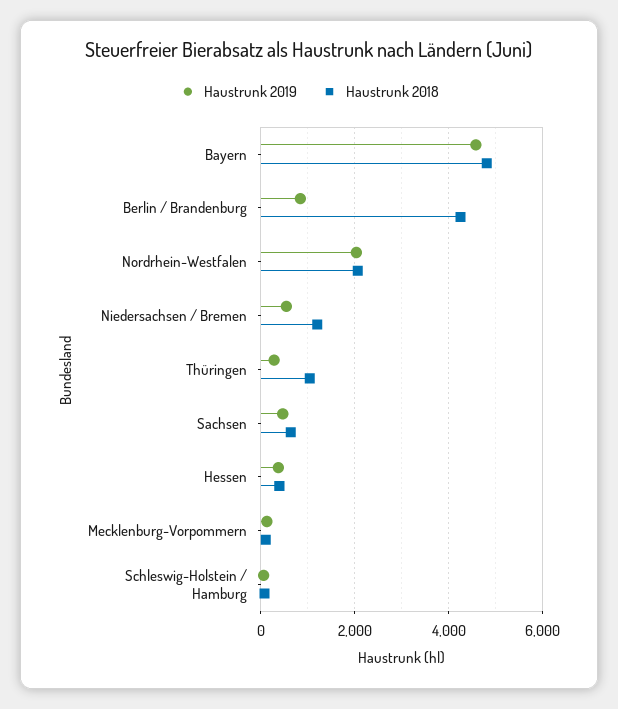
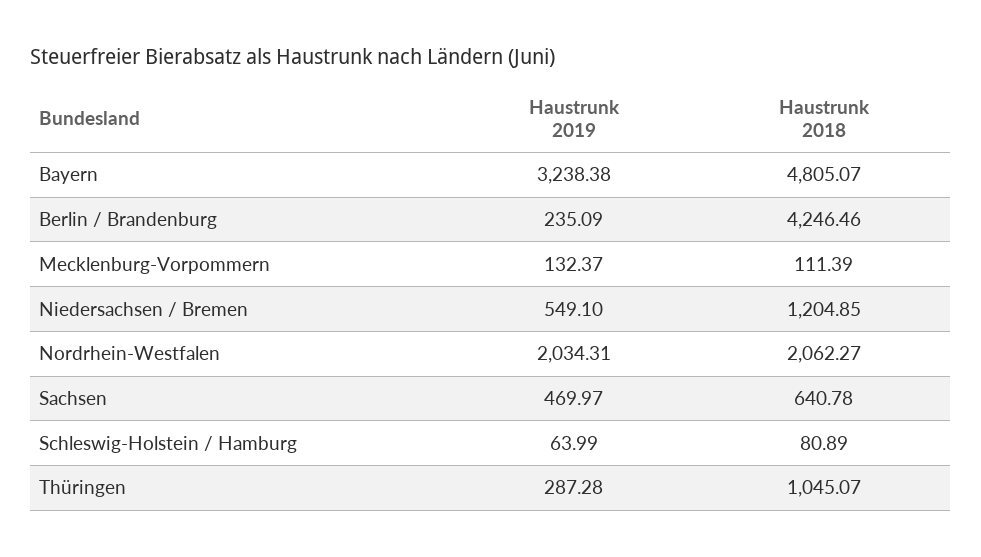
Haustrunk 2019, Bayern: 4600 -> 3238.38
Haustrunk 2019, Berlin / Brandenburg: 800 -> 235.09
Haustrunk 2019, Hessen: 400 -> none
Haustrunk 2018, Hessen: 400 -> none

